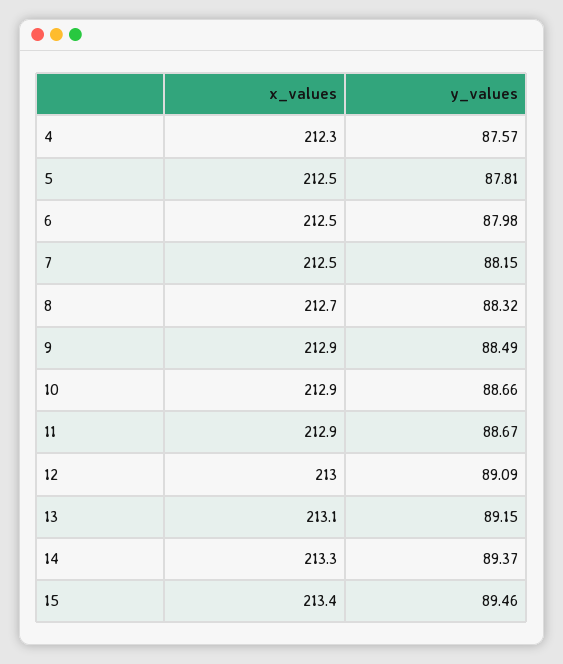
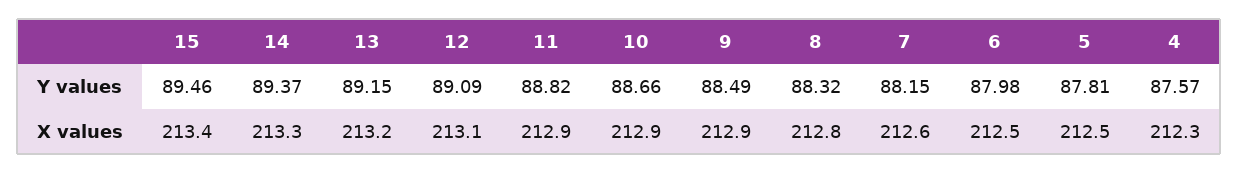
x_values, 7: 212.5 -> 212.6
x_values, 8: 212.7 -> 212.8
y_values, 11: 88.67 -> 88.82
x_values, 12: 213 -> 213.1
x_values, 13: 213.1 -> 213.2

